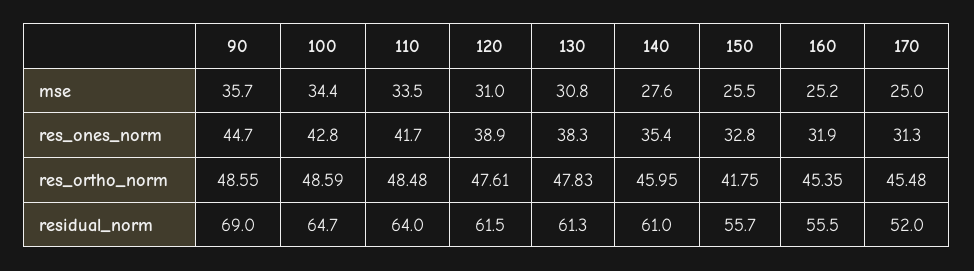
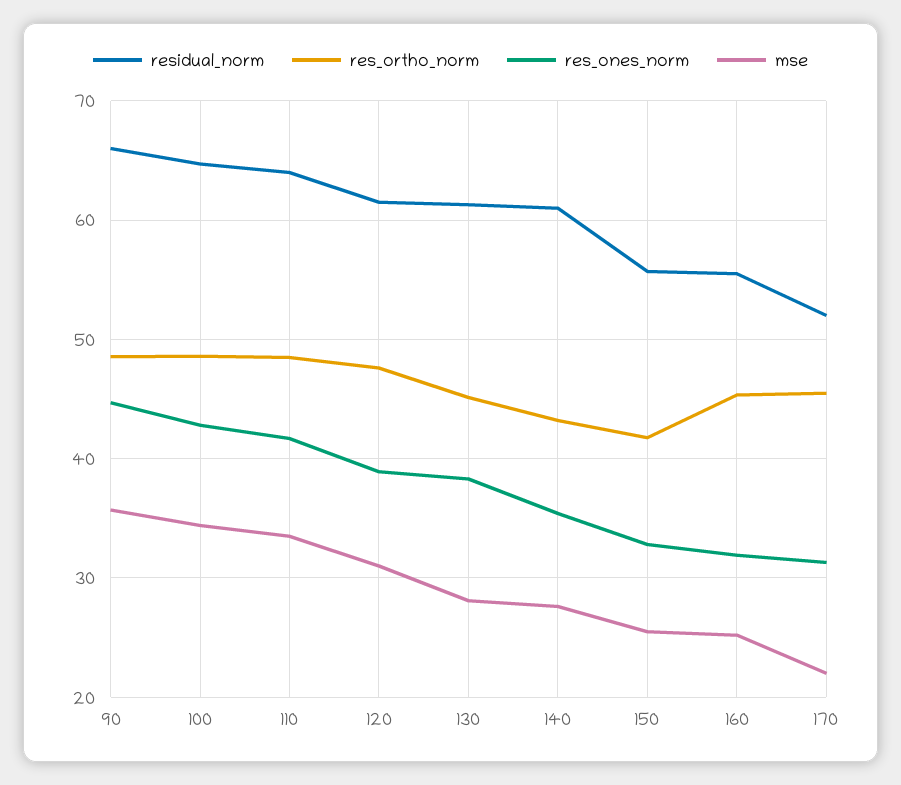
mse, 130: 30.8 -> 28
mse, 170: 25 -> 22
res_ortho_norm, 130: 47.83 -> 45
res_ortho_norm, 140: 45.95 -> 43
residual_norm, 90: 69 -> 66

